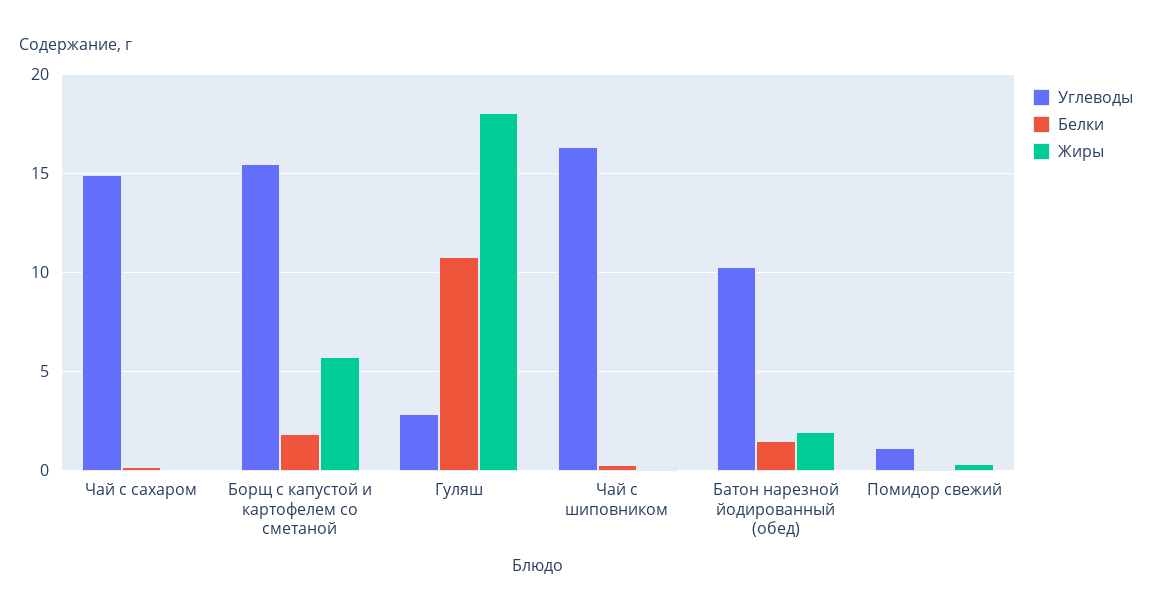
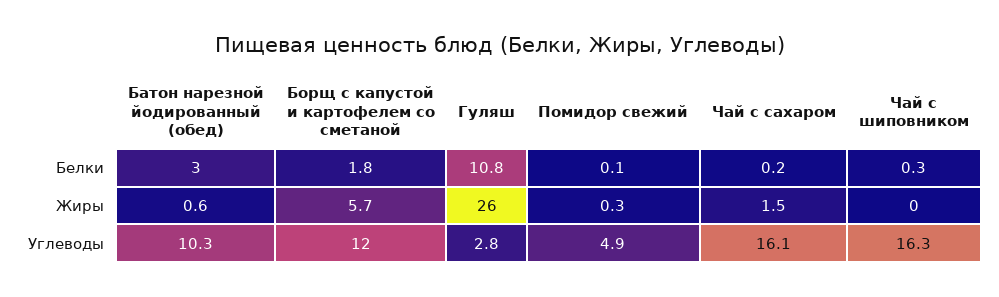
Углеводы, Чай с сахаром: 15 -> 16.1
Жиры, Чай с сахаром: 0 -> 1.5
Углеводы, Борщ с капустой и картофелем со сметаной: 15.5 -> 12
Жиры, Гуляш: 18 -> 26
Белки, Батон нарезной йодированный (обед): 1.5 -> 3
Жиры, Батон нарезной йодированный (обед): 2 -> 0.6
Углеводы, Помидор свежий: 1 -> 4.9

